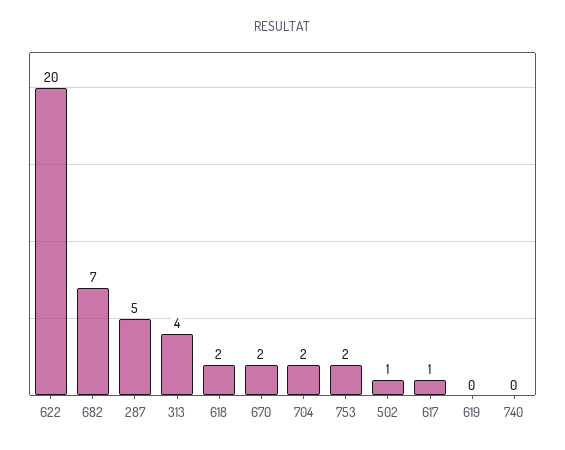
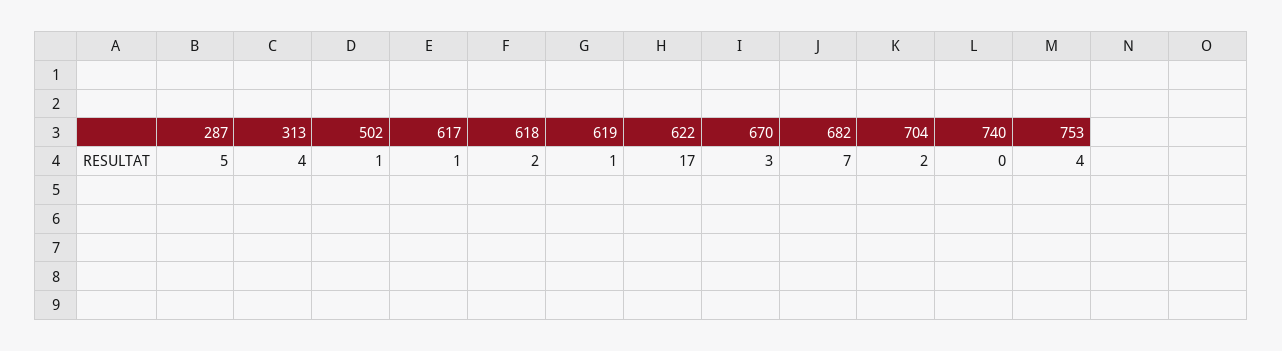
622: 20 -> 17
670: 2 -> 3
753: 2 -> 4
619: 0 -> 1

